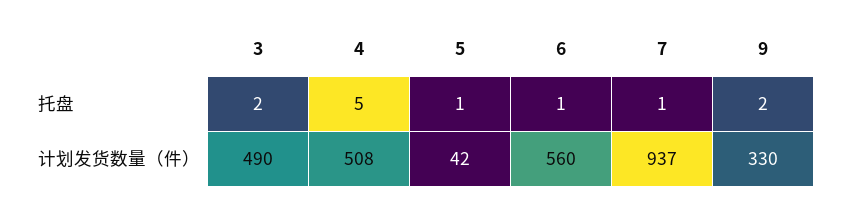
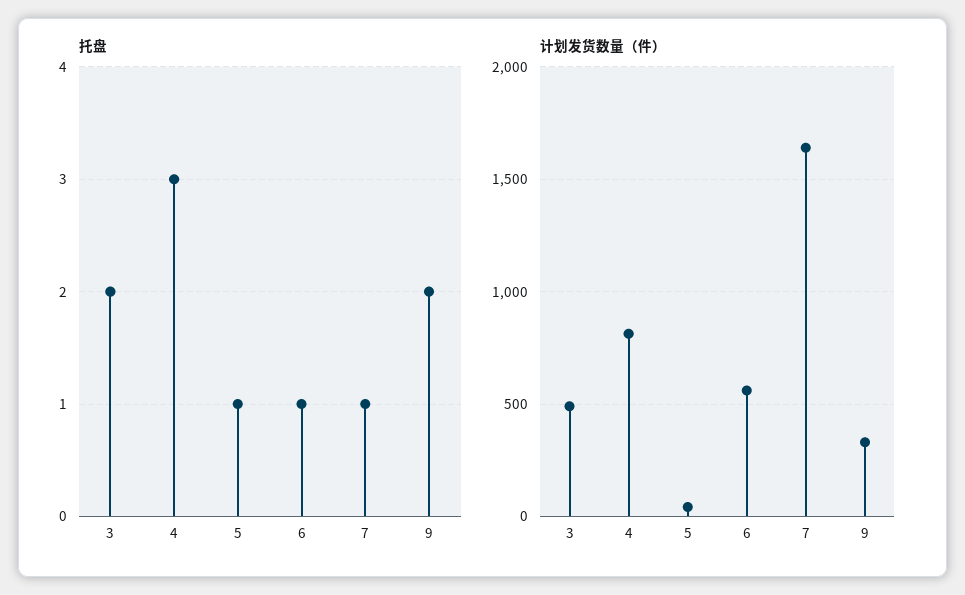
托盘, 4: 5 -> 3
计划发货数量（件）, 4: 508 -> 800
计划发货数量（件）, 7: 937 -> 1650

